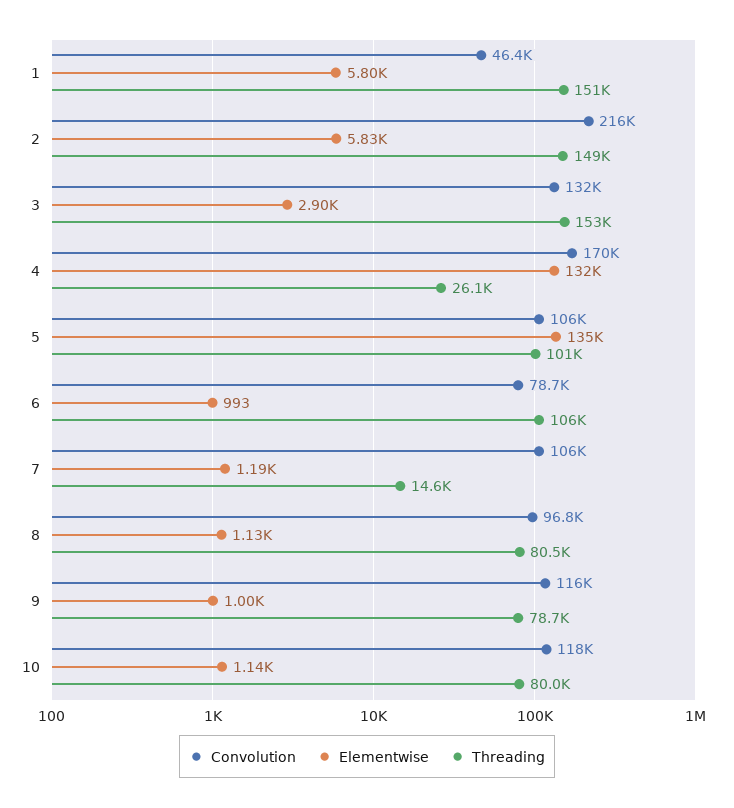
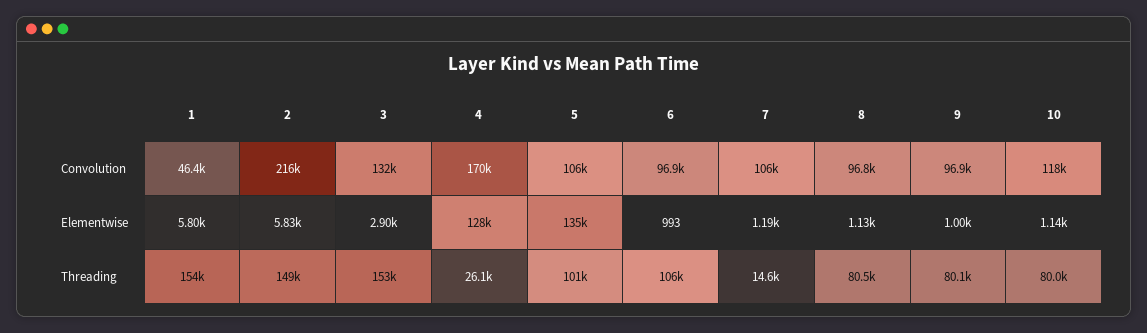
Threading, 1: 151000 -> 154000
Elementwise, 4: 132000 -> 128000
Convolution, 6: 78700 -> 96900
Convolution, 9: 116000 -> 96900
Threading, 9: 78700 -> 80100

